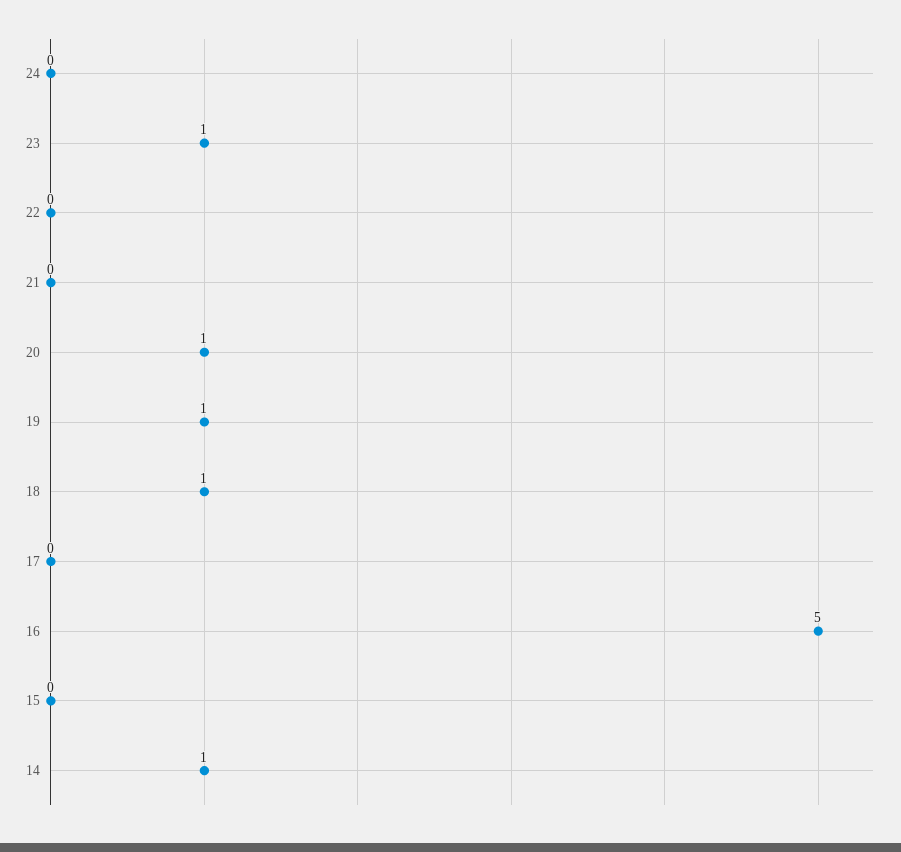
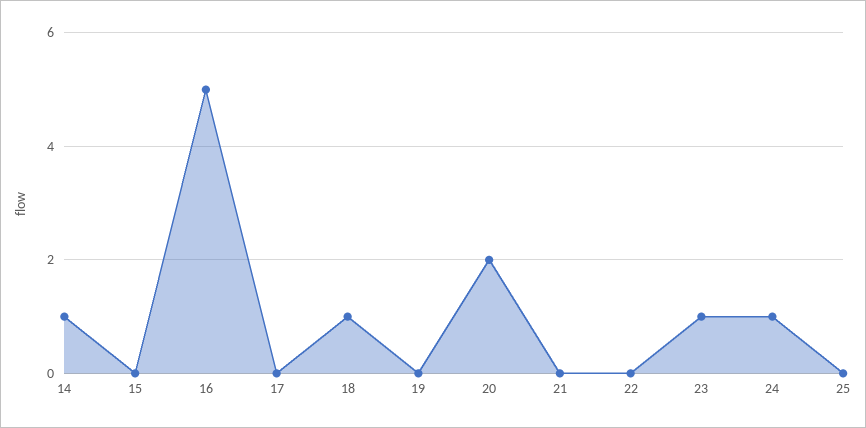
24: 0 -> 1
20: 1 -> 2
19: 1 -> 0
25: none -> 0

